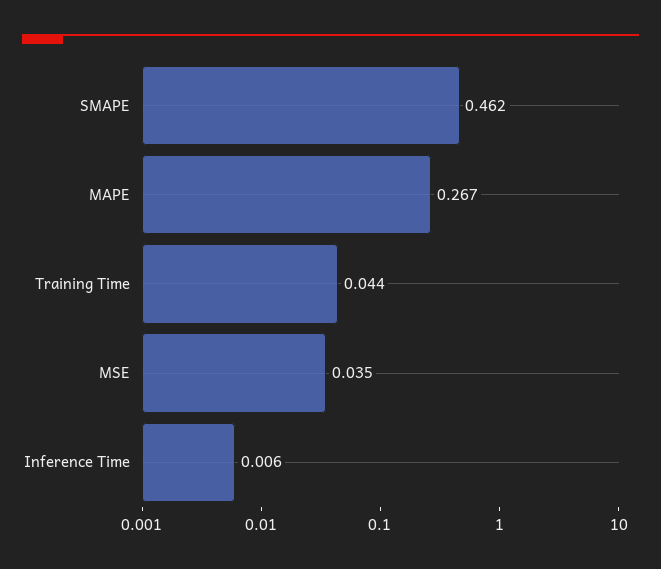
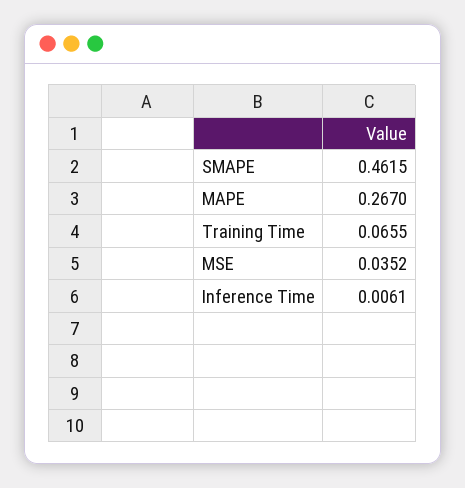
Training Time: 0.044 -> 0.0655

